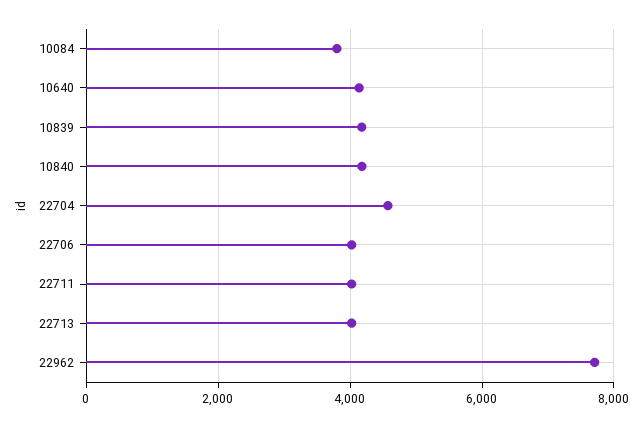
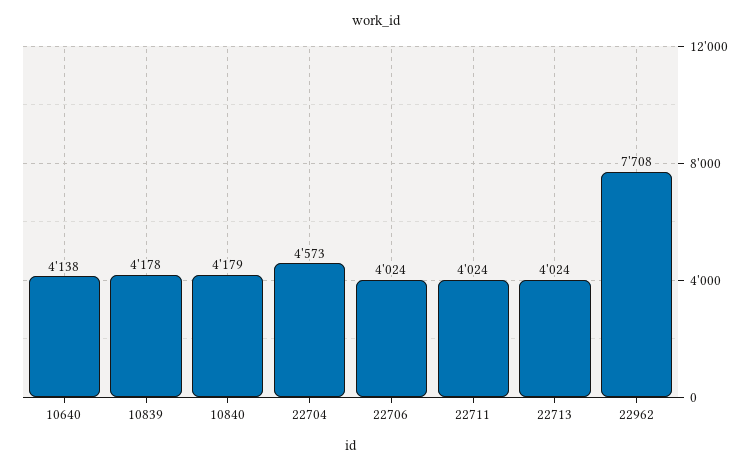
10084: 3800 -> none

